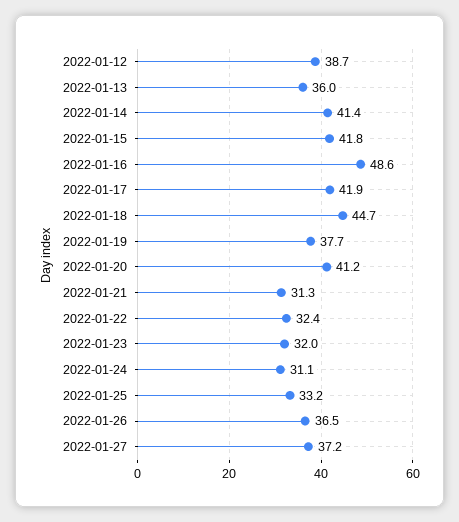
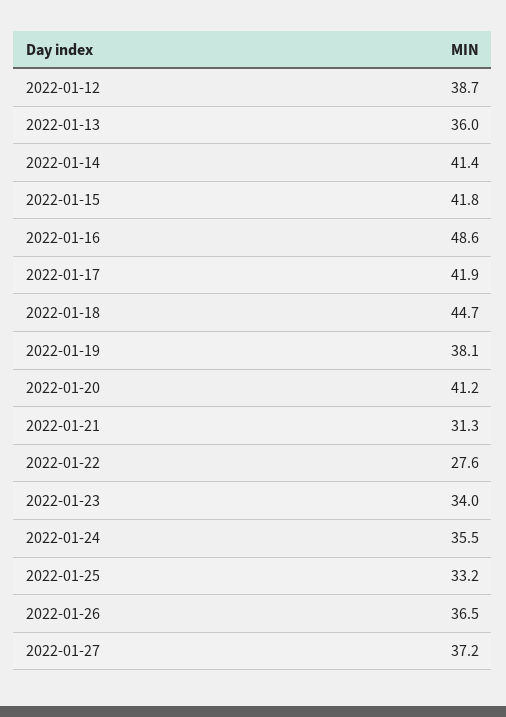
2022-01-19: 37.7 -> 38.1
2022-01-22: 32.4 -> 27.6
2022-01-23: 32 -> 34
2022-01-24: 31.1 -> 35.5

